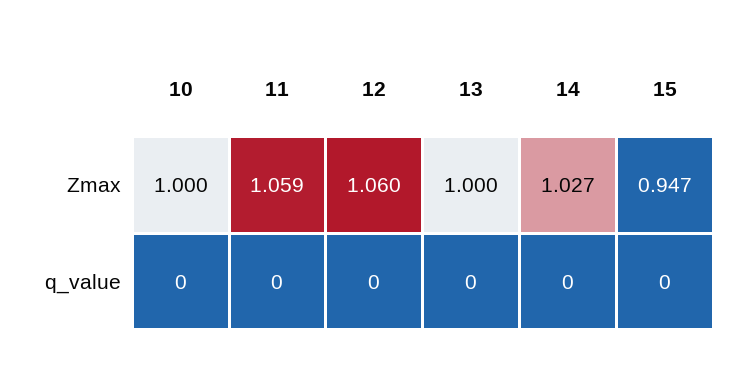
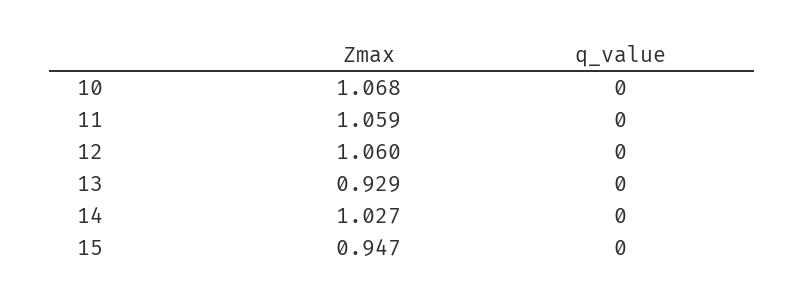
10, Zmax: 1 -> 1.068
13, Zmax: 1 -> 0.929

